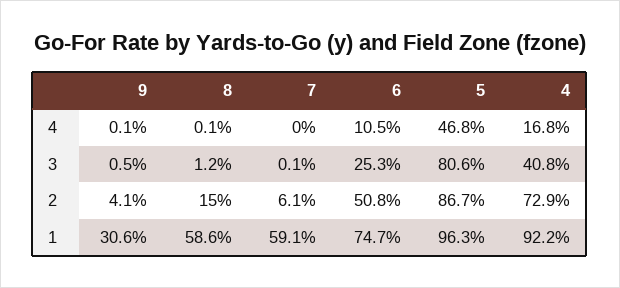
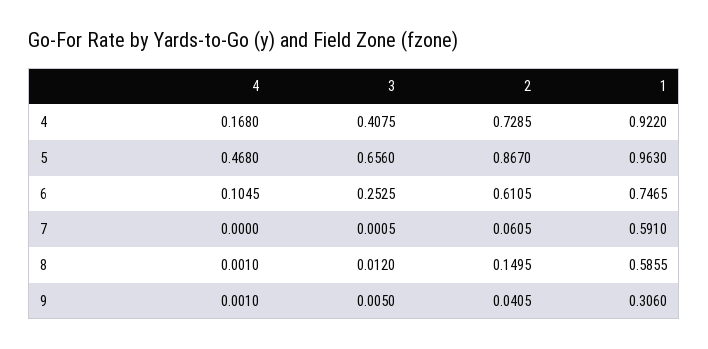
5, 3: 0.806 -> 0.656
6, 2: 0.508 -> 0.6105

